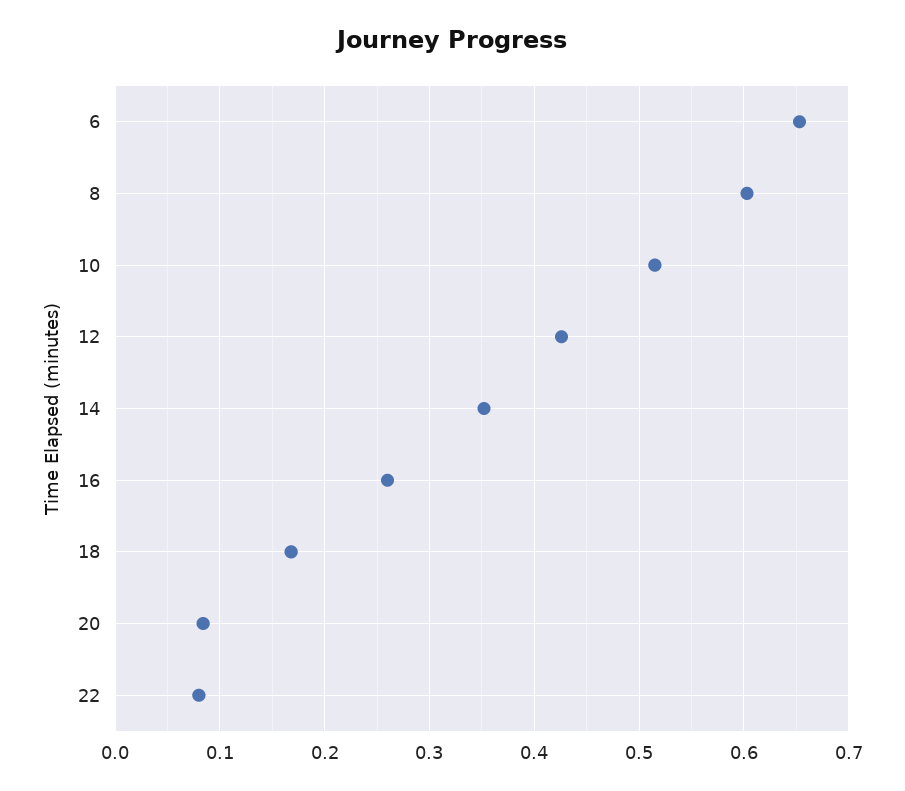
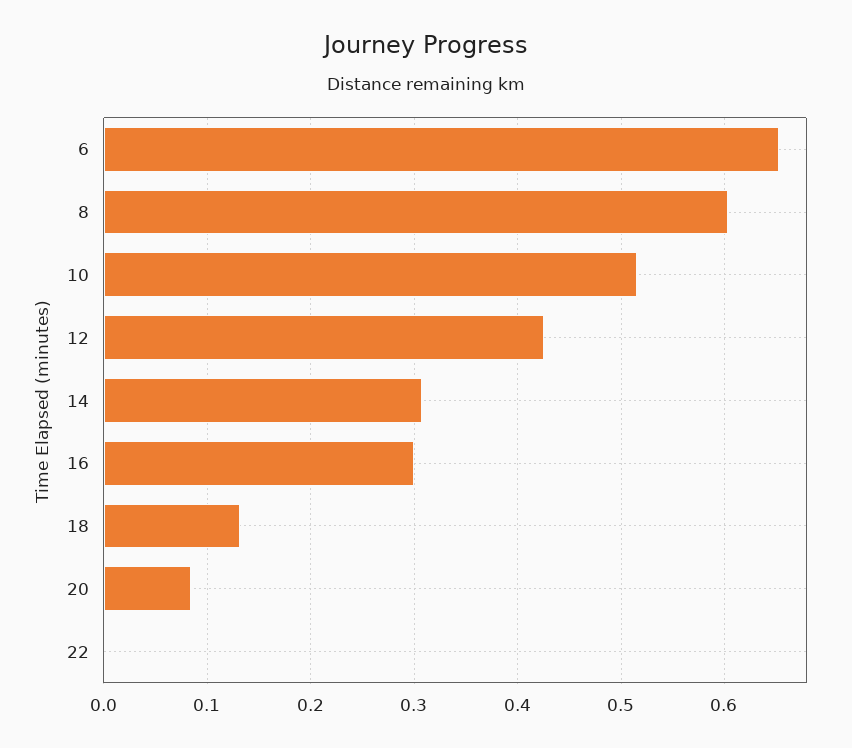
14: 0.35 -> 0.31
16: 0.26 -> 0.3
18: 0.17 -> 0.13
22: 0.08 -> 0

